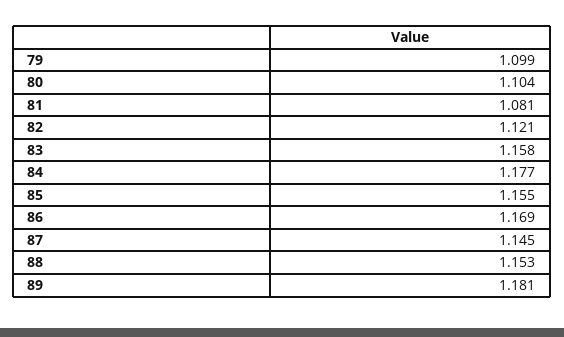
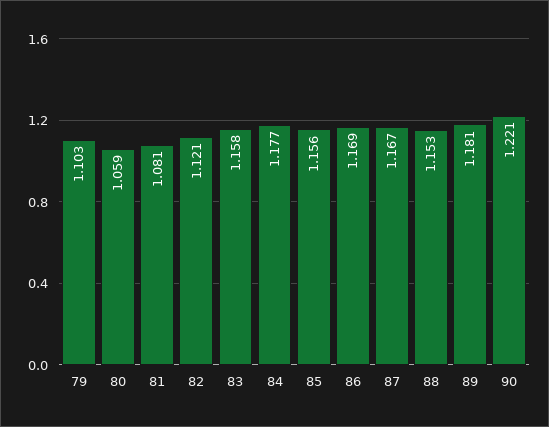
79: 1.099 -> 1.103
80: 1.104 -> 1.059
85: 1.155 -> 1.156
87: 1.145 -> 1.167
90: none -> 1.221

